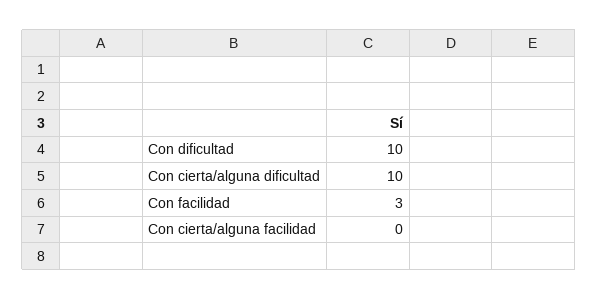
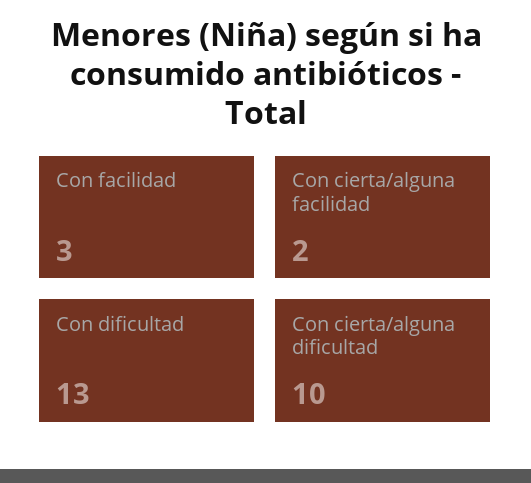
Con dificultad: 10 -> 13
Con cierta/alguna facilidad: 0 -> 2

